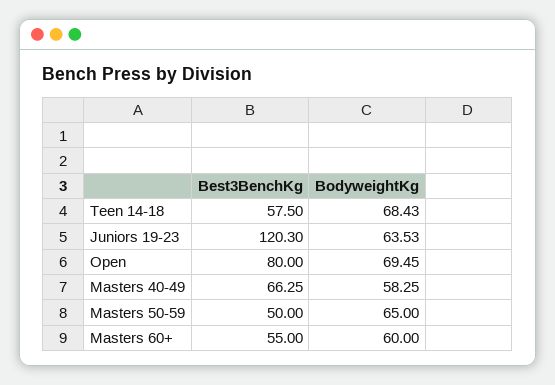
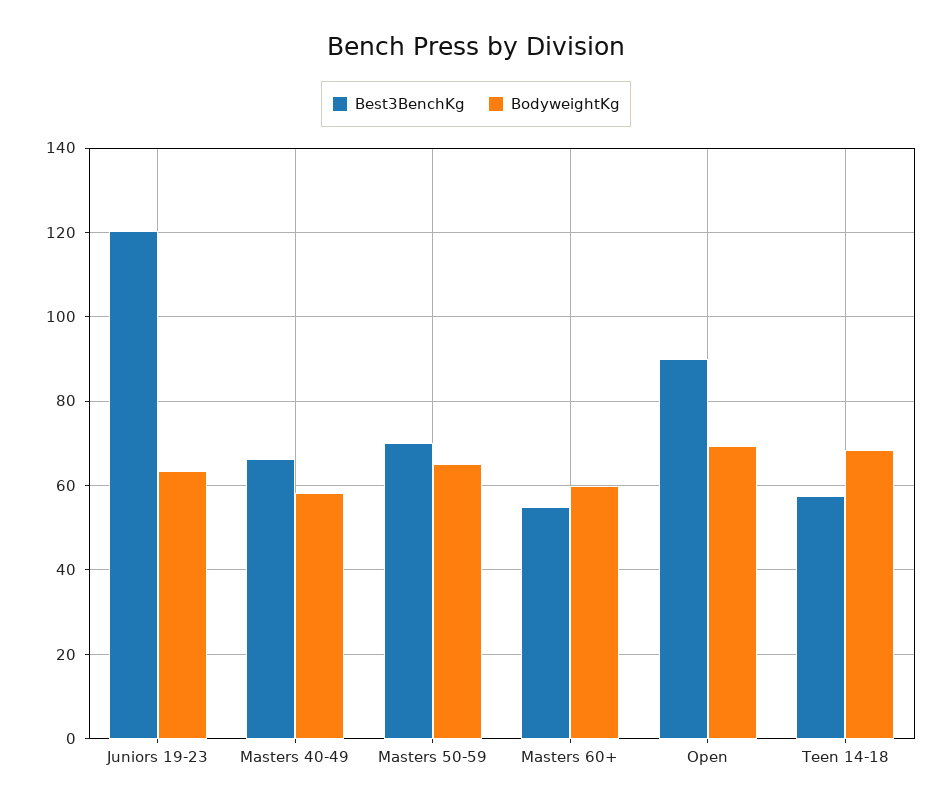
Best3BenchKg, Open: 80 -> 90
Best3BenchKg, Masters 50-59: 50 -> 70

